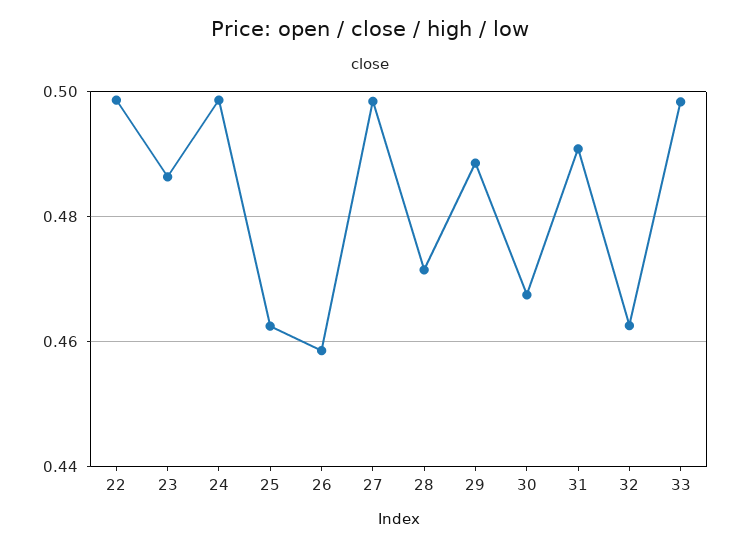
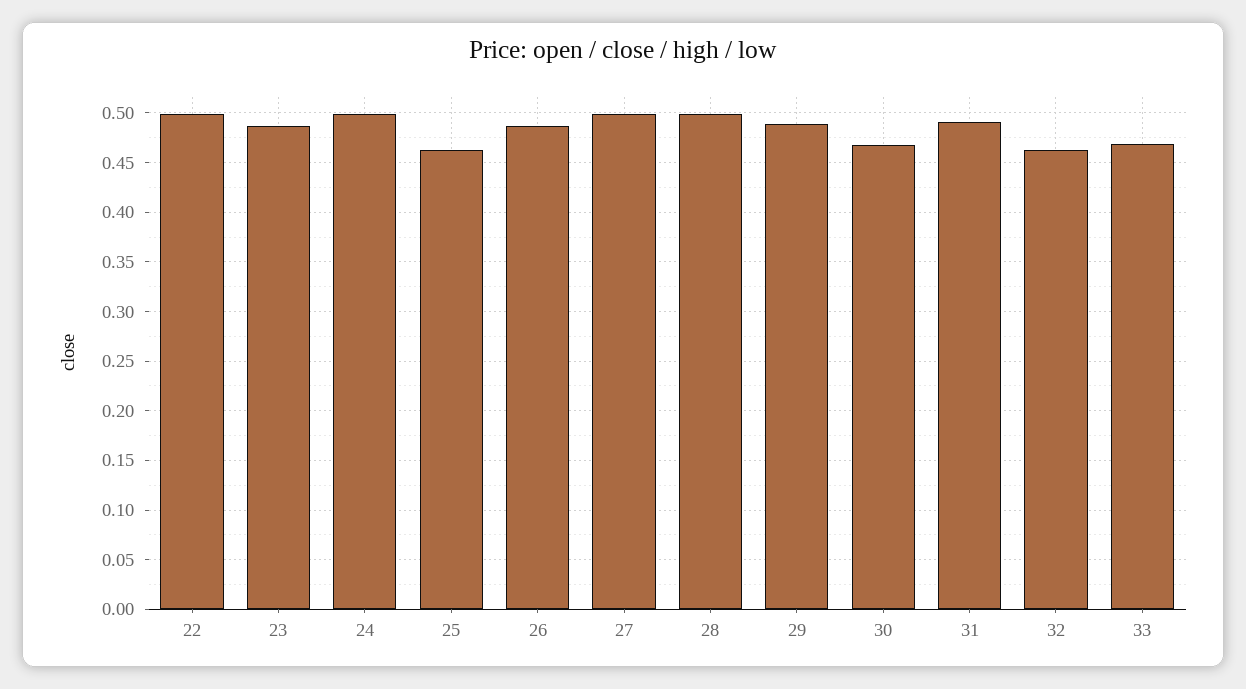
26: 0.458 -> 0.49
28: 0.472 -> 0.5
33: 0.498 -> 0.47

